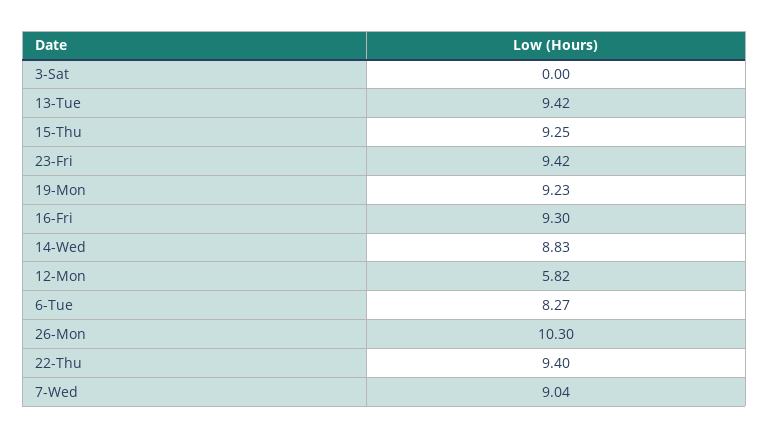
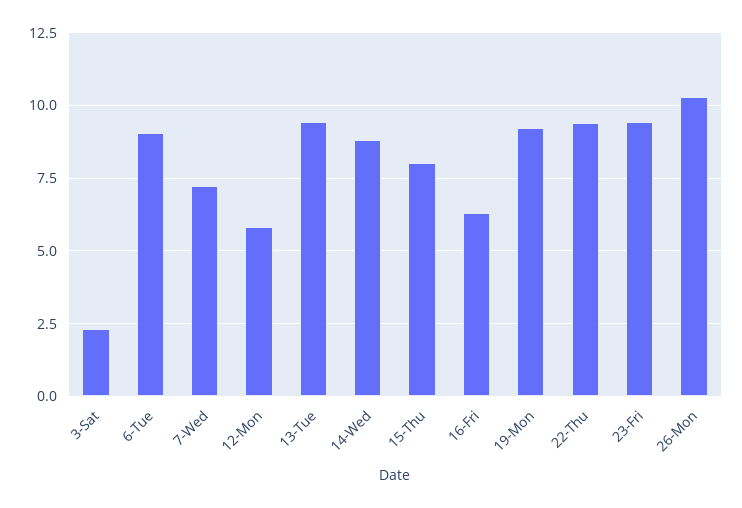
3-Sat: 0 -> 2.25
15-Thu: 9.25 -> 8
16-Fri: 9.3 -> 6.25
6-Tue: 8.27 -> 9
7-Wed: 9.04 -> 7.25

